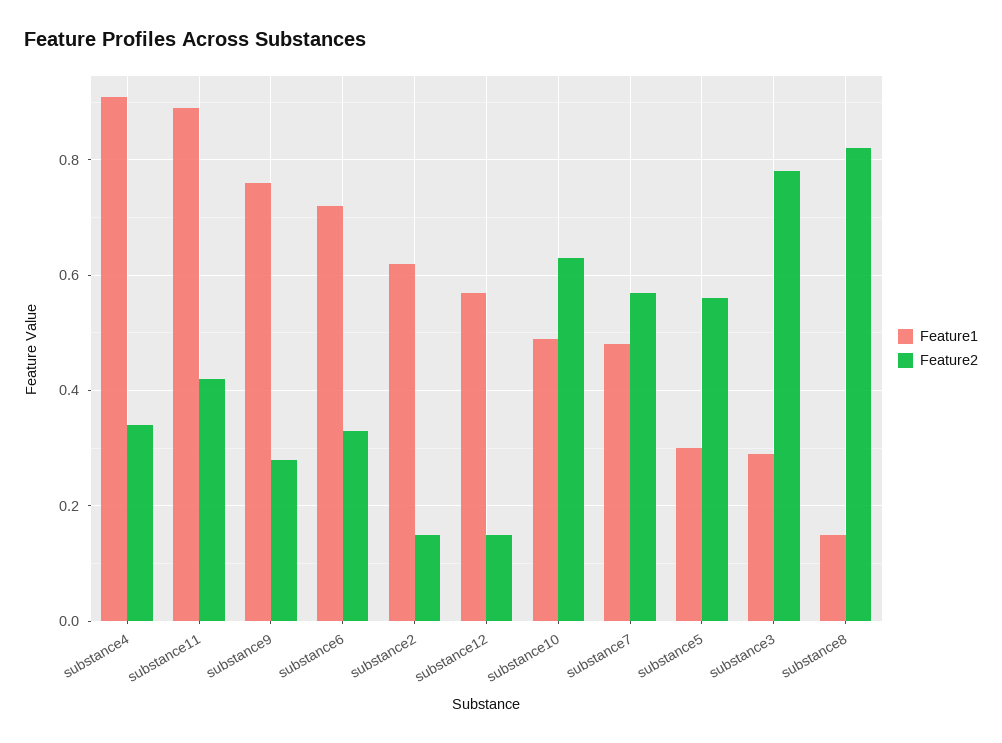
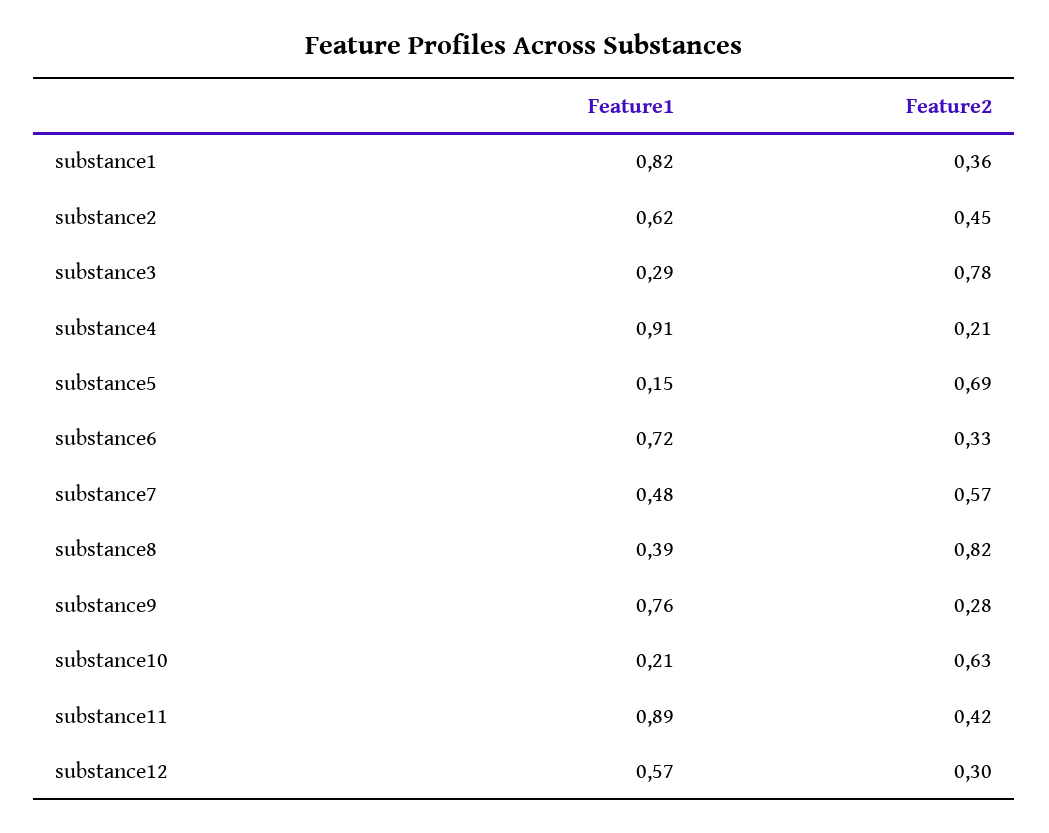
Feature2, substance4: 0.35 -> 0.21
Feature2, substance2: 0.15 -> 0.45
Feature2, substance12: 0.15 -> 0.3
Feature1, substance10: 0.5 -> 0.21
Feature1, substance5: 0.3 -> 0.15
Feature2, substance5: 0.55 -> 0.69
Feature1, substance8: 0.15 -> 0.39
Feature1, substance1: none -> 0.82
Feature2, substance1: none -> 0.36

